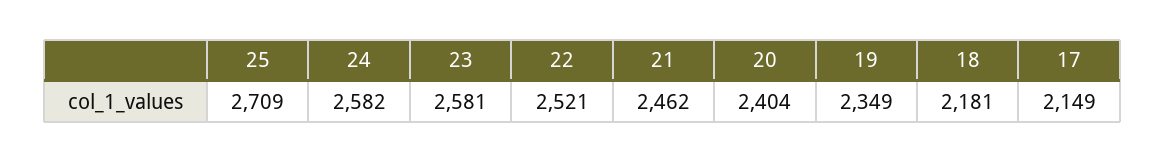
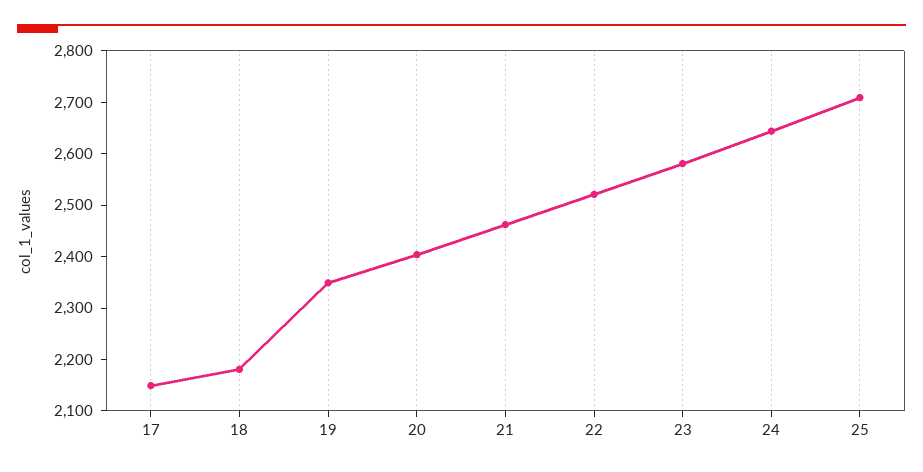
24: 2582 -> 2640

